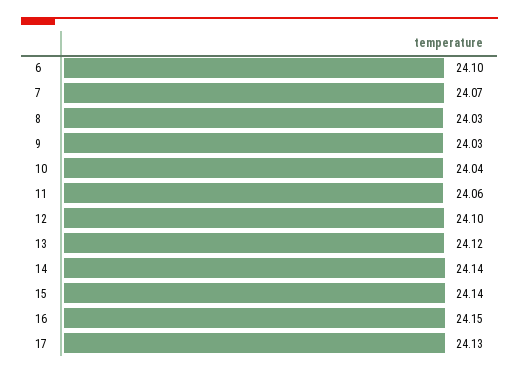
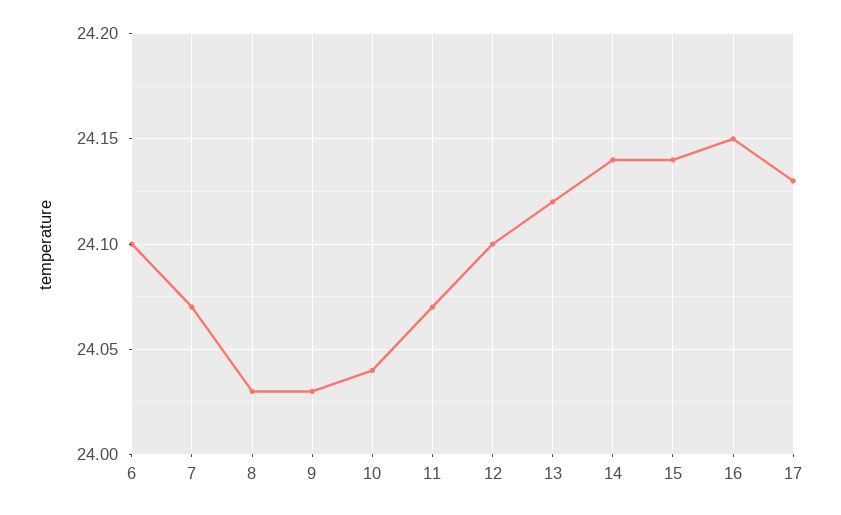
11: 24.06 -> 24.07

